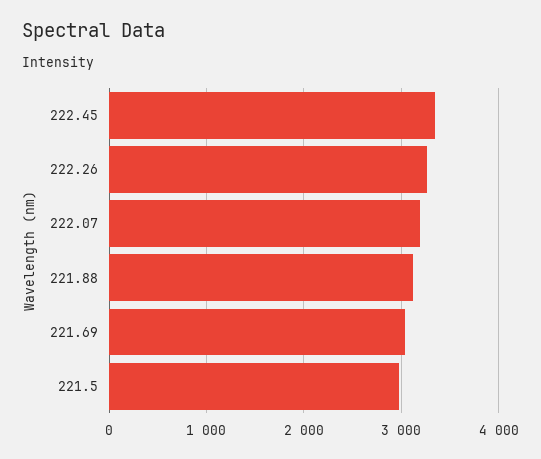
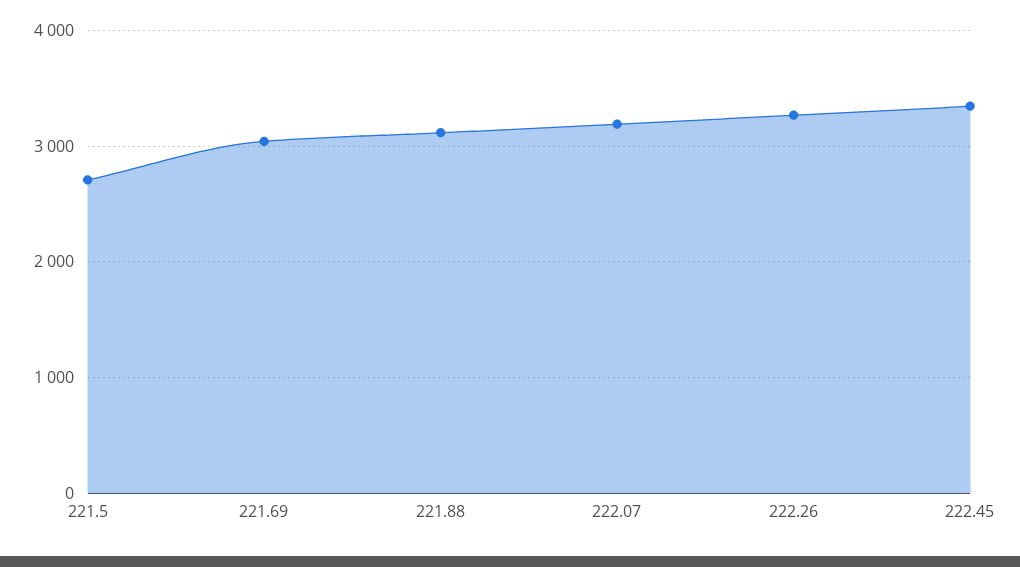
221.5: 3000 -> 2700

